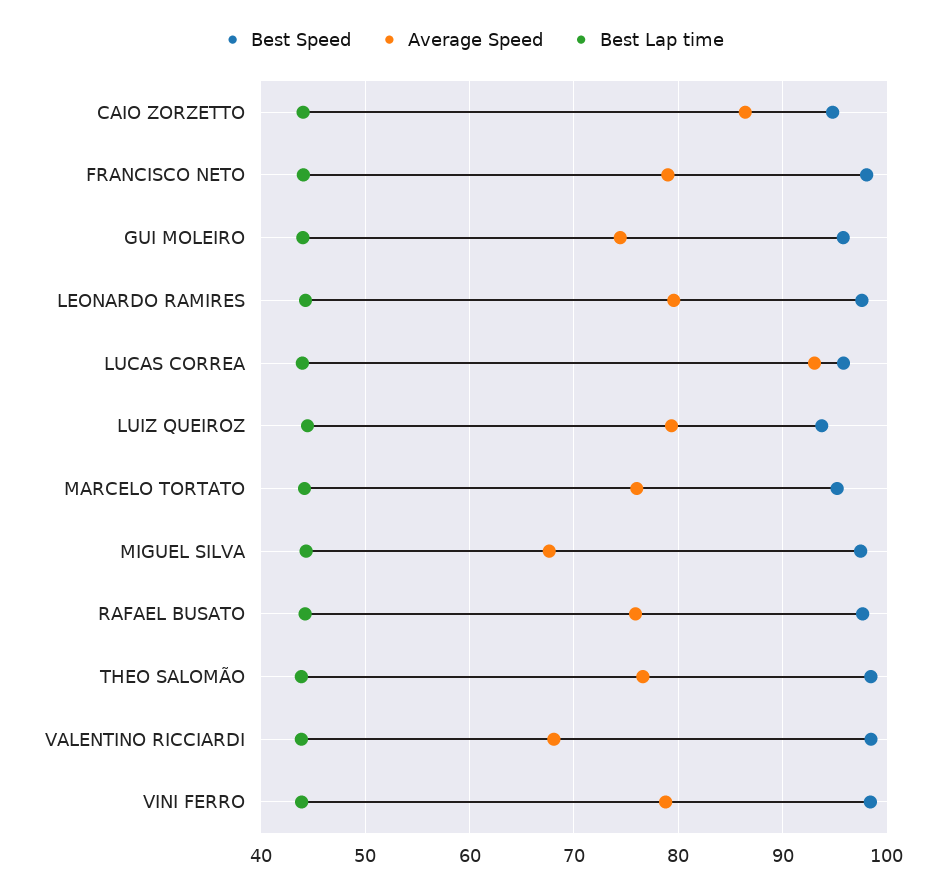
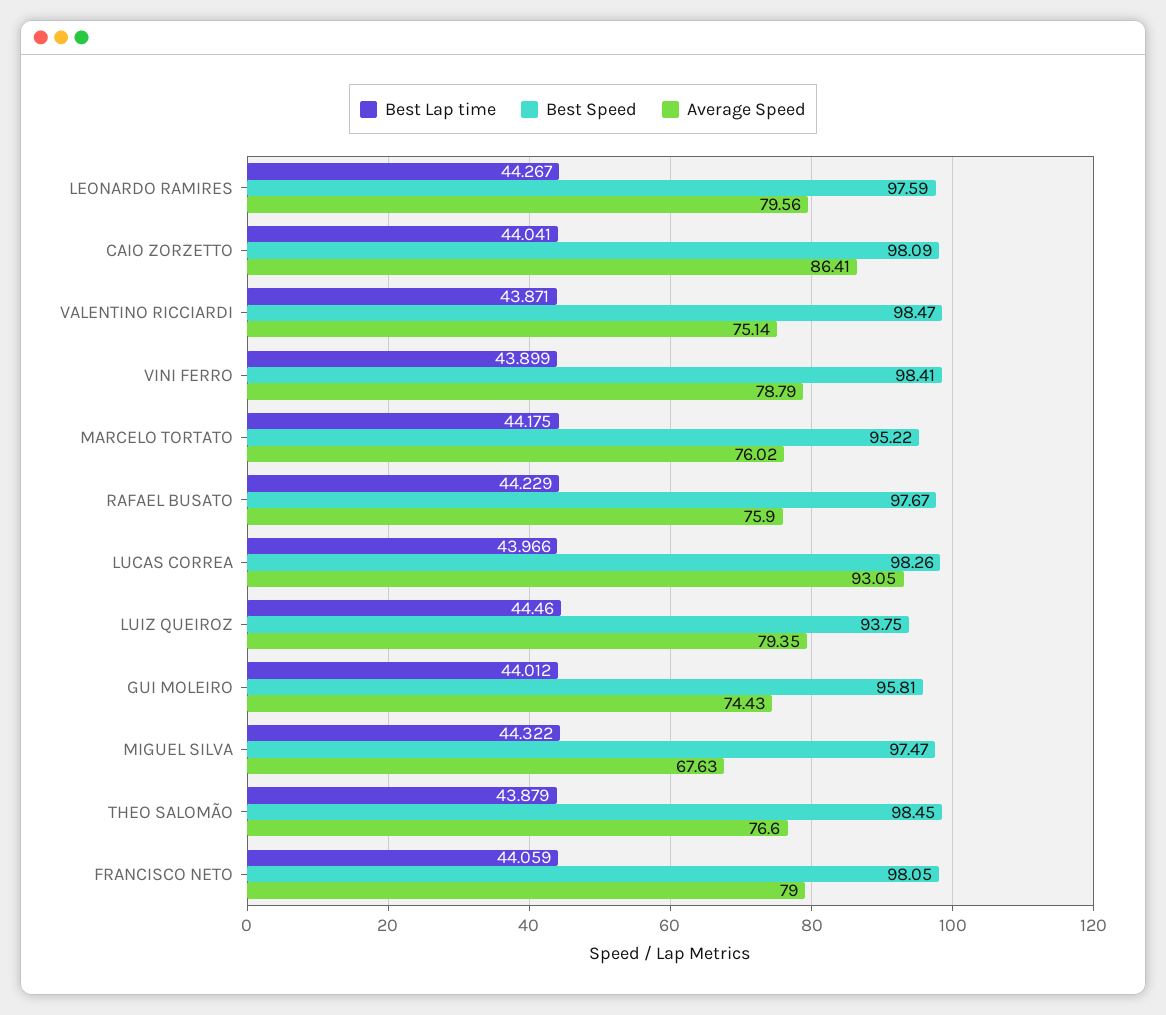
Best Speed, CAIO ZORZETTO: 95 -> 98.09
Best Speed, LUCAS CORREA: 96 -> 98.26
Average Speed, VALENTINO RICCIARDI: 68 -> 75.14

